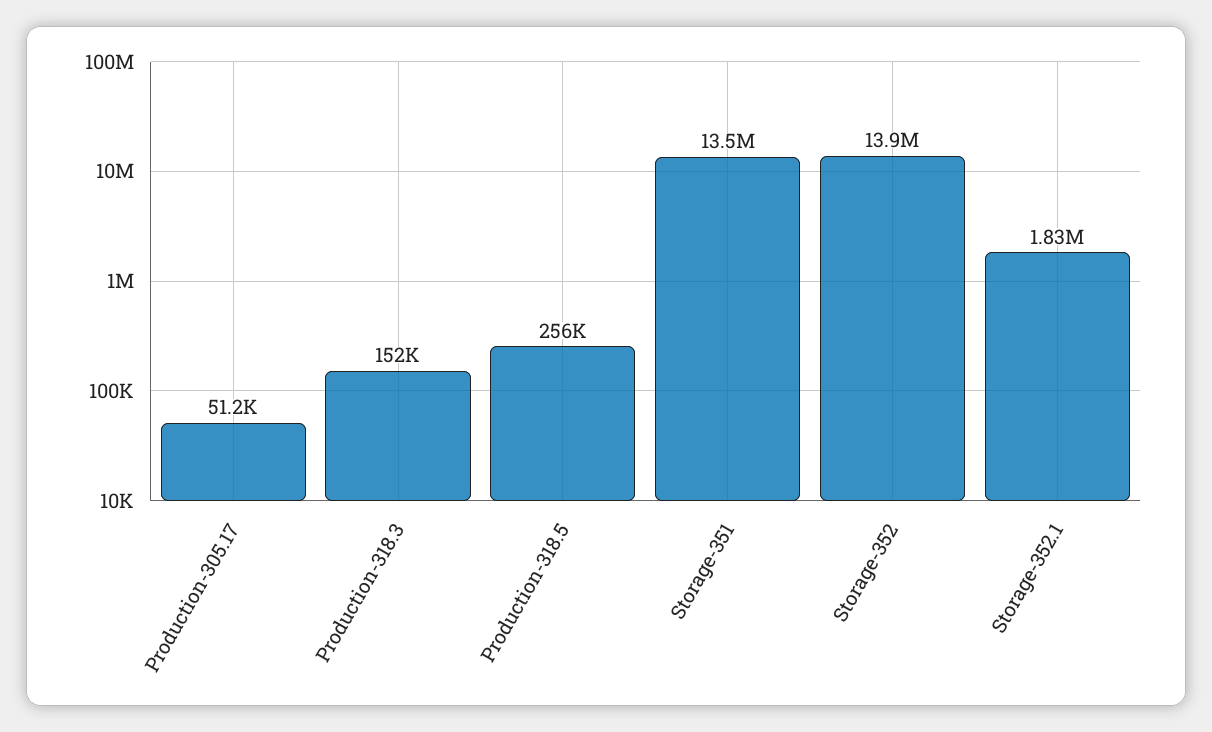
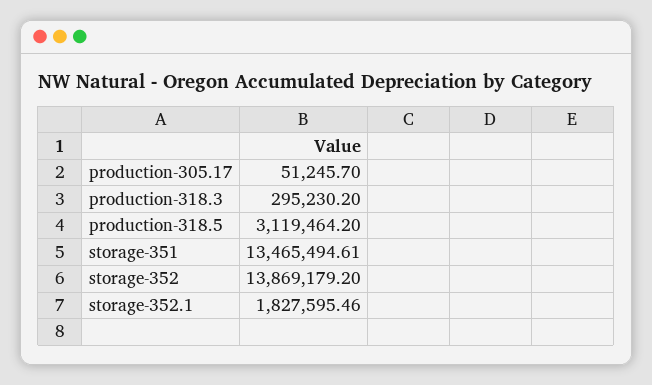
Production-318.3: 152000 -> 295230.2
Production-318.5: 256000 -> 3119464.2

